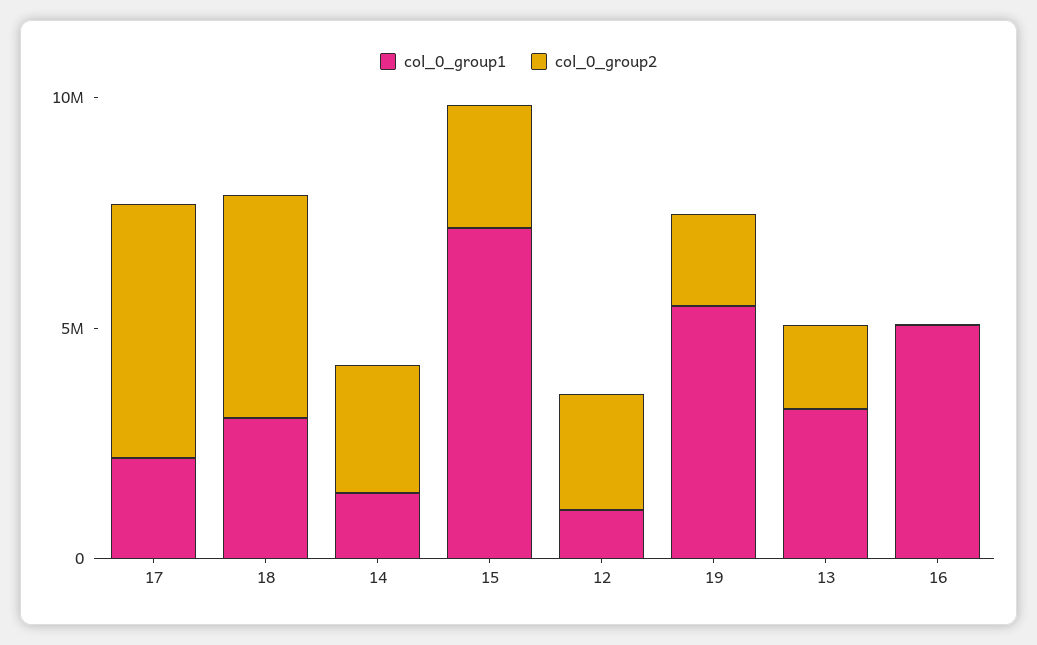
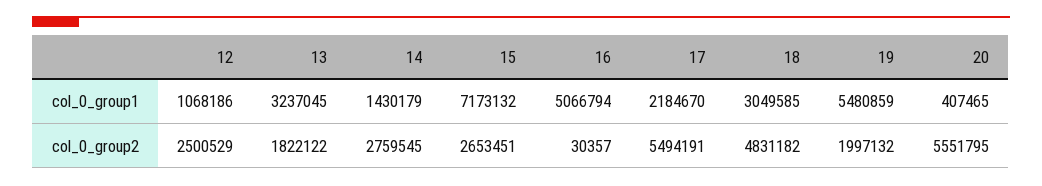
col_0_group1, 20: none -> 407465
col_0_group2, 20: none -> 5551795

